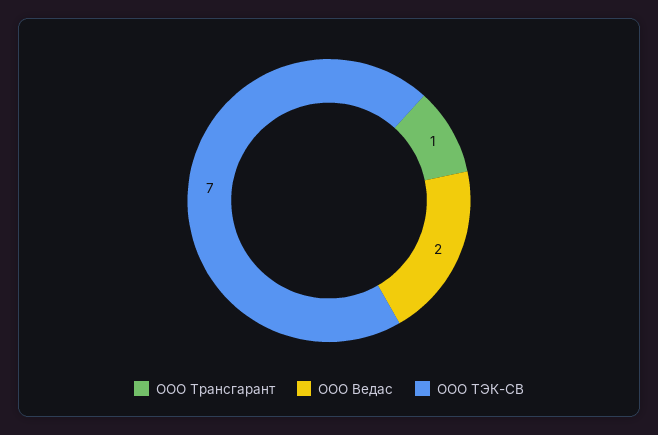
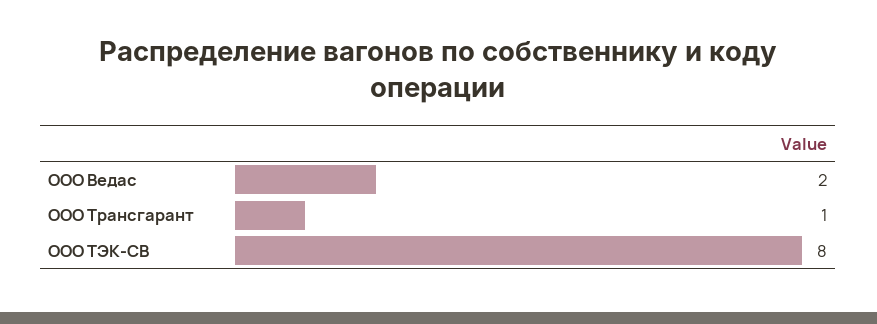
ООО ТЭК-СВ: 7 -> 8

